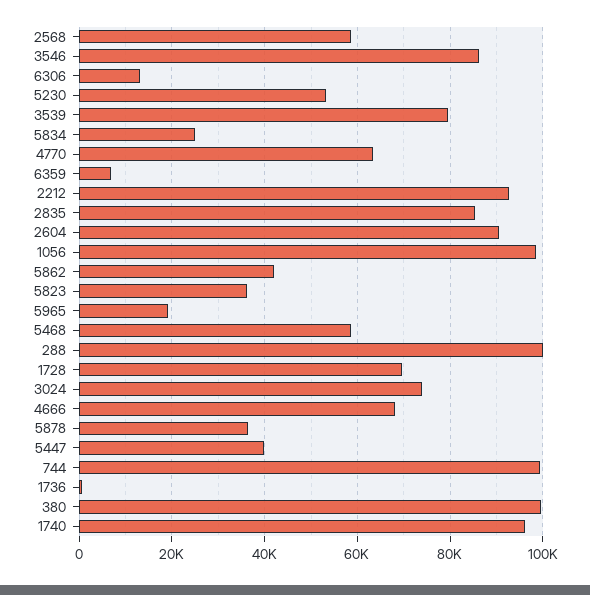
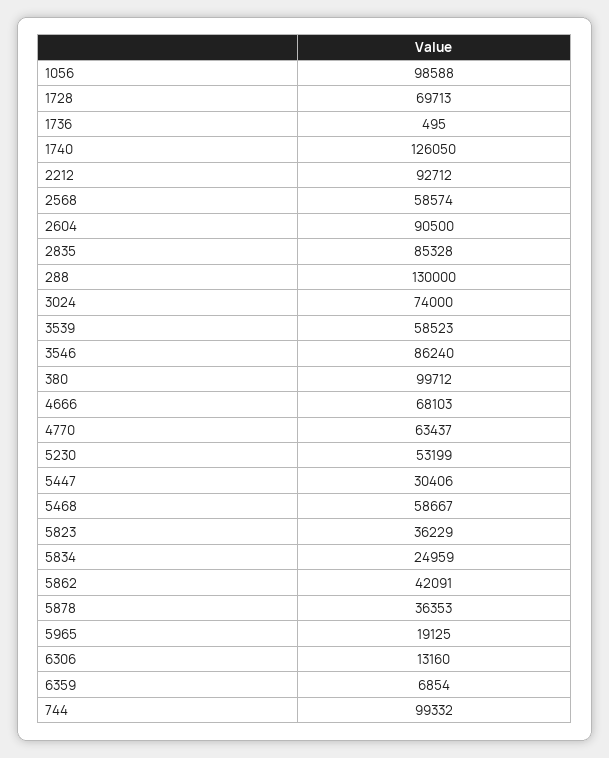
3539: 80000 -> 58523
288: 100000 -> 130000
5447: 40000 -> 30406
1740: 96000 -> 126050

